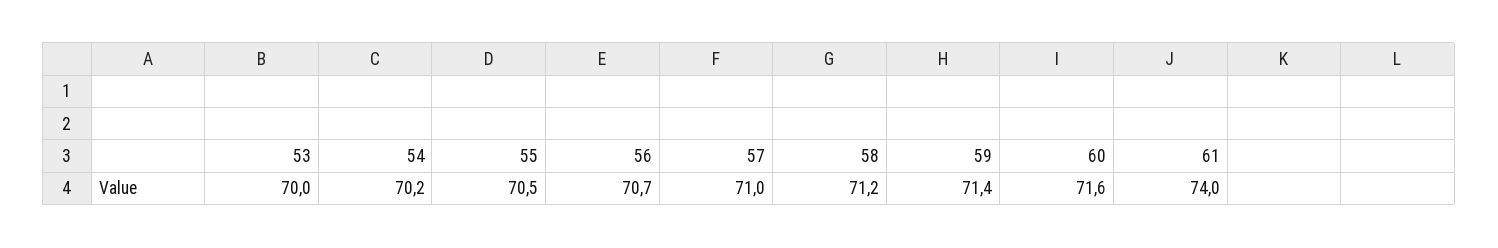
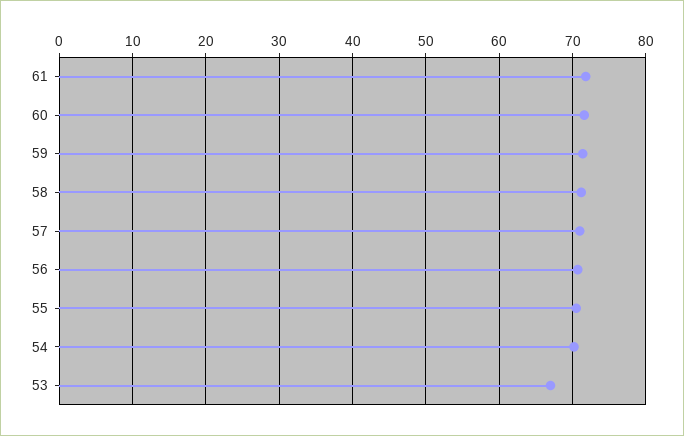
53: 70 -> 67
61: 74 -> 72

